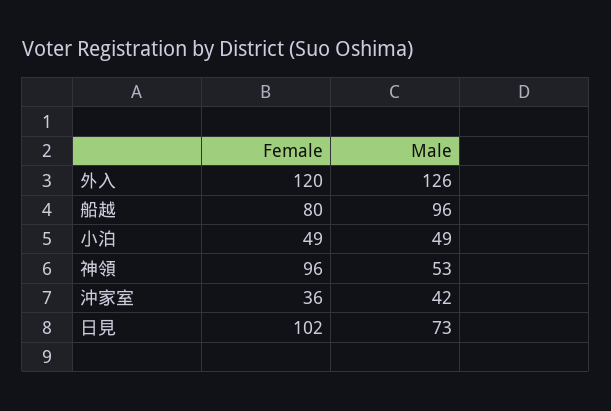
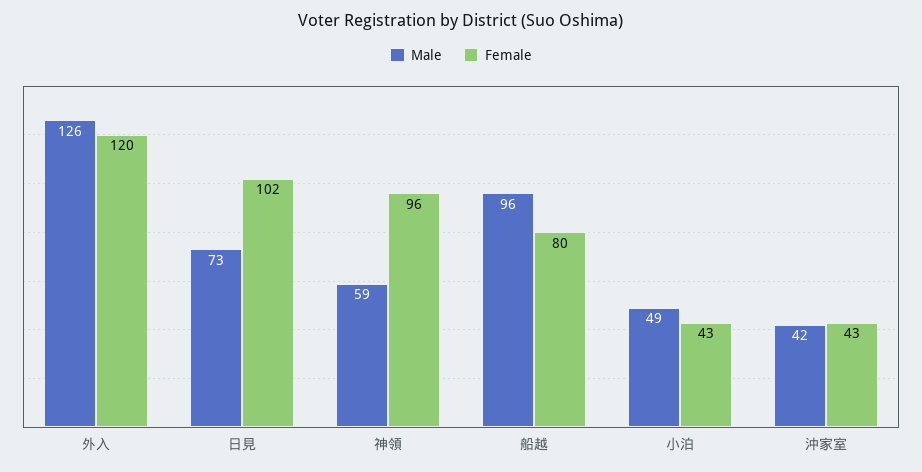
Female, 小泊: 49 -> 43
Male, 神領: 53 -> 59
Female, 沖家室: 36 -> 43

